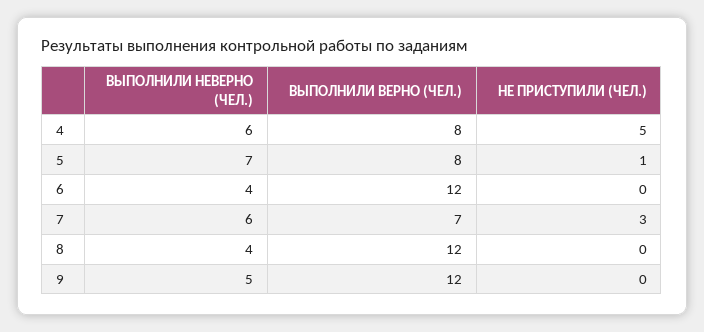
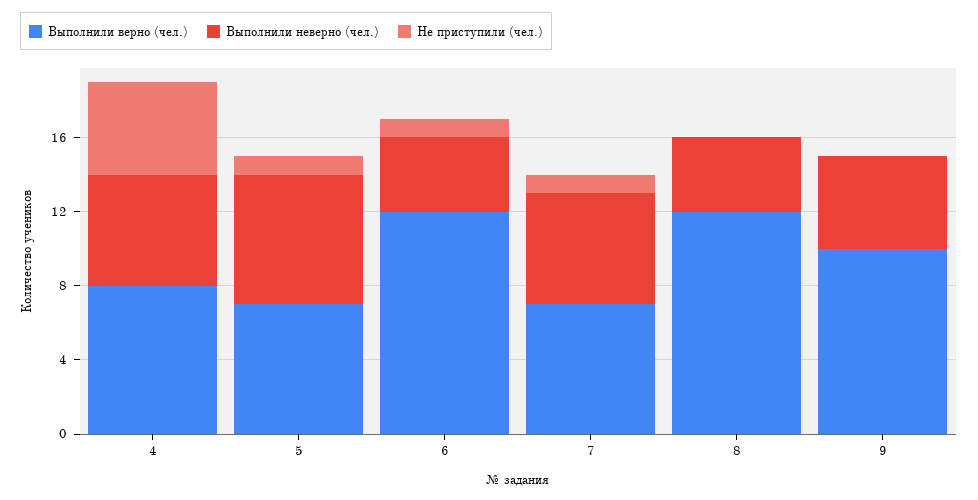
ВЫПОЛНИЛИ ВЕРНО (ЧЕЛ.), 5: 8 -> 7
НЕ ПРИСТУПИЛИ (ЧЕЛ.), 6: 0 -> 1
НЕ ПРИСТУПИЛИ (ЧЕЛ.), 7: 3 -> 1
ВЫПОЛНИЛИ ВЕРНО (ЧЕЛ.), 9: 12 -> 10

